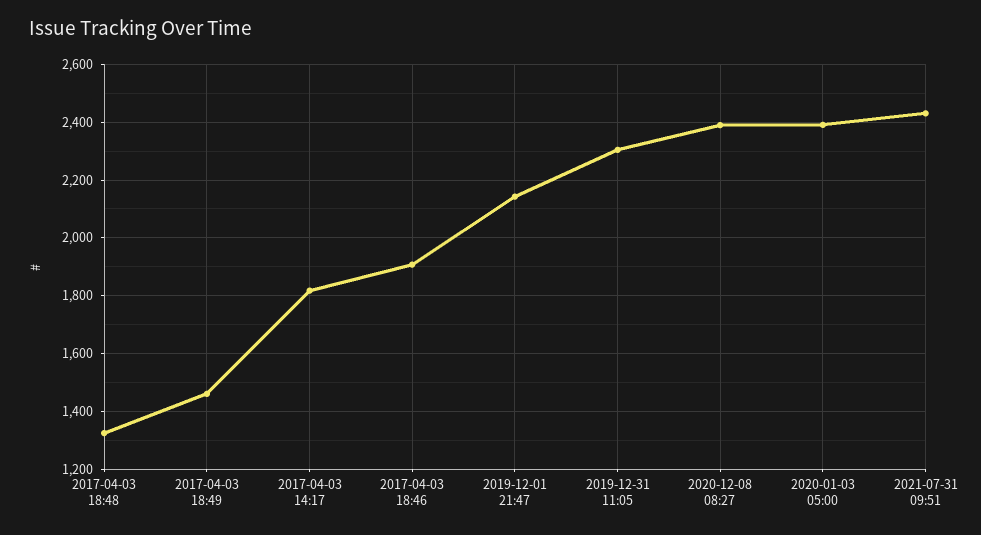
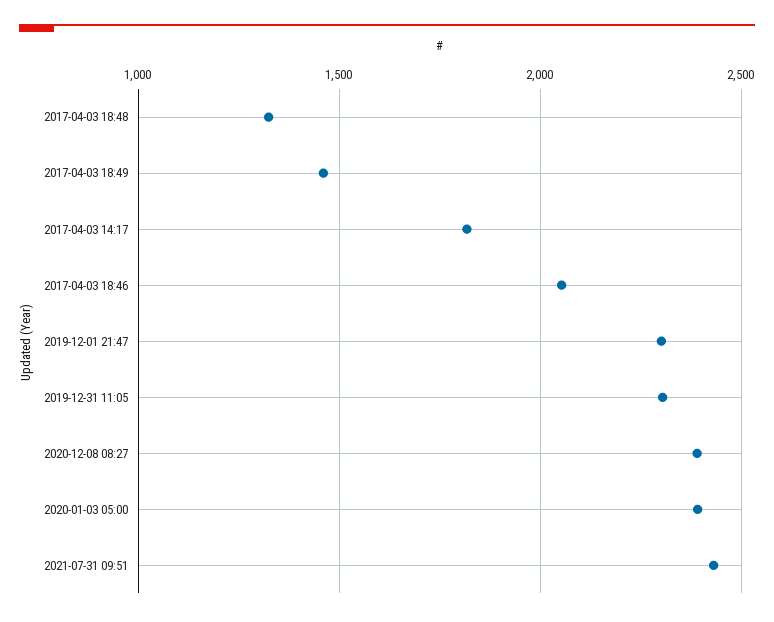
2017-04-03 18:46: 1900 -> 2050
2019-12-01 21:47: 2150 -> 2300

